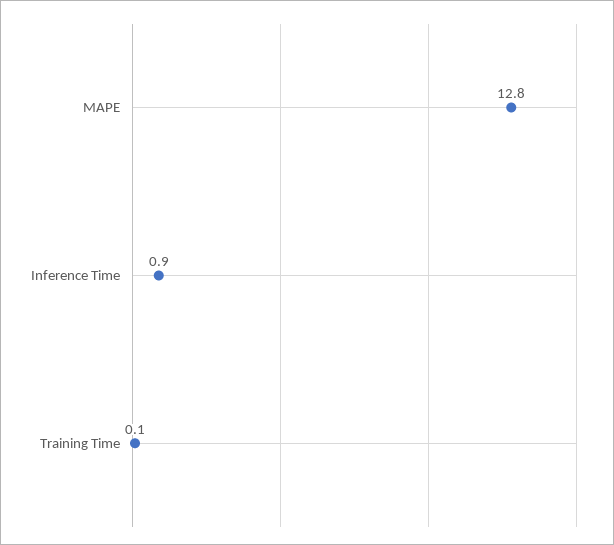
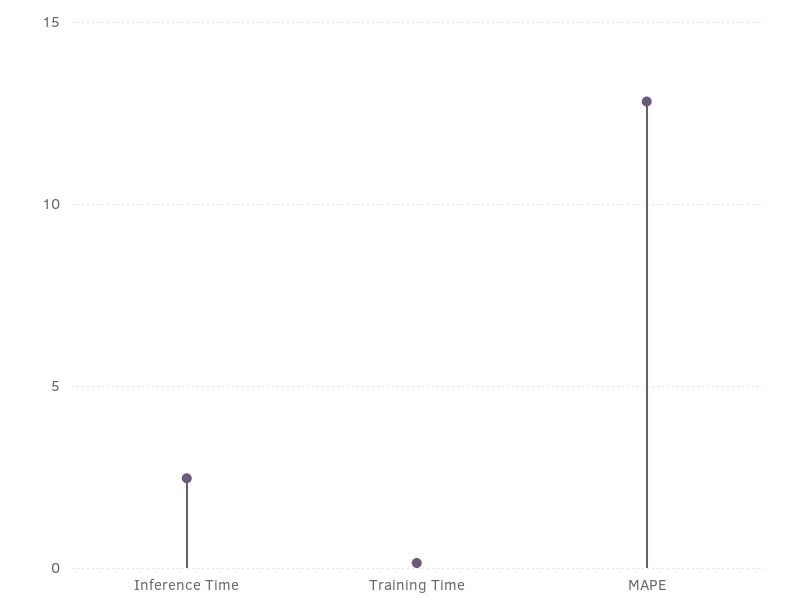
Inference Time: 0.9 -> 2.5

